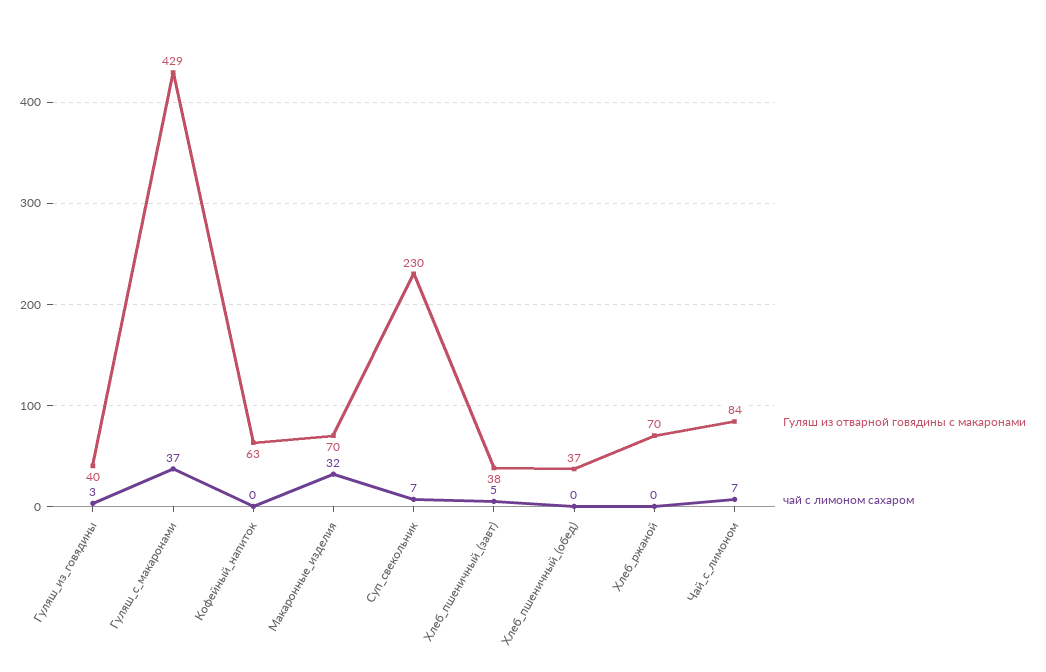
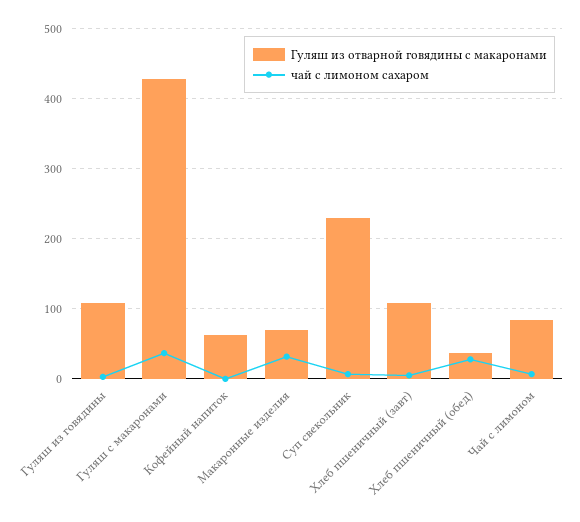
Гуляш из отварной говядины с макаронами, Гуляш_из_говядины: 40 -> 110
Гуляш из отварной говядины с макаронами, Хлеб_пшеничный_(завт): 38 -> 110
чай с лимоном сахаром, Хлеб_пшеничный_(обед): 0 -> 30
Гуляш из отварной говядины с макаронами, Хлеб_ржаной: 70 -> none
чай с лимоном сахаром, Хлеб_ржаной: 0 -> none

